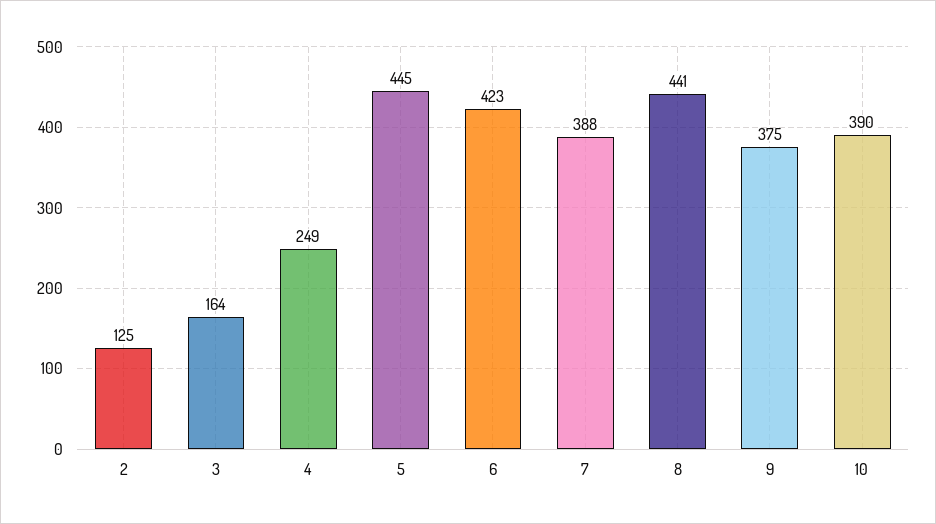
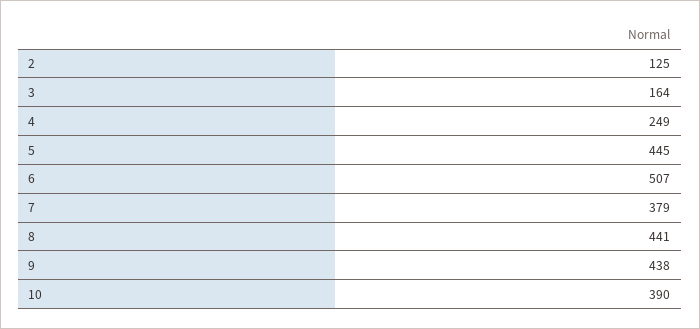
6: 423 -> 507
7: 388 -> 379
9: 375 -> 438

